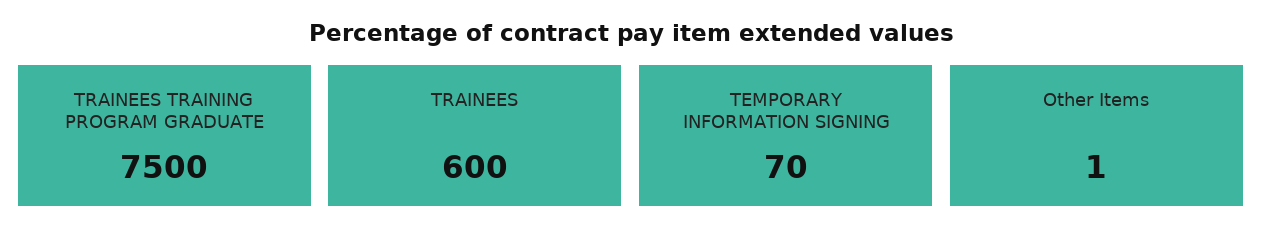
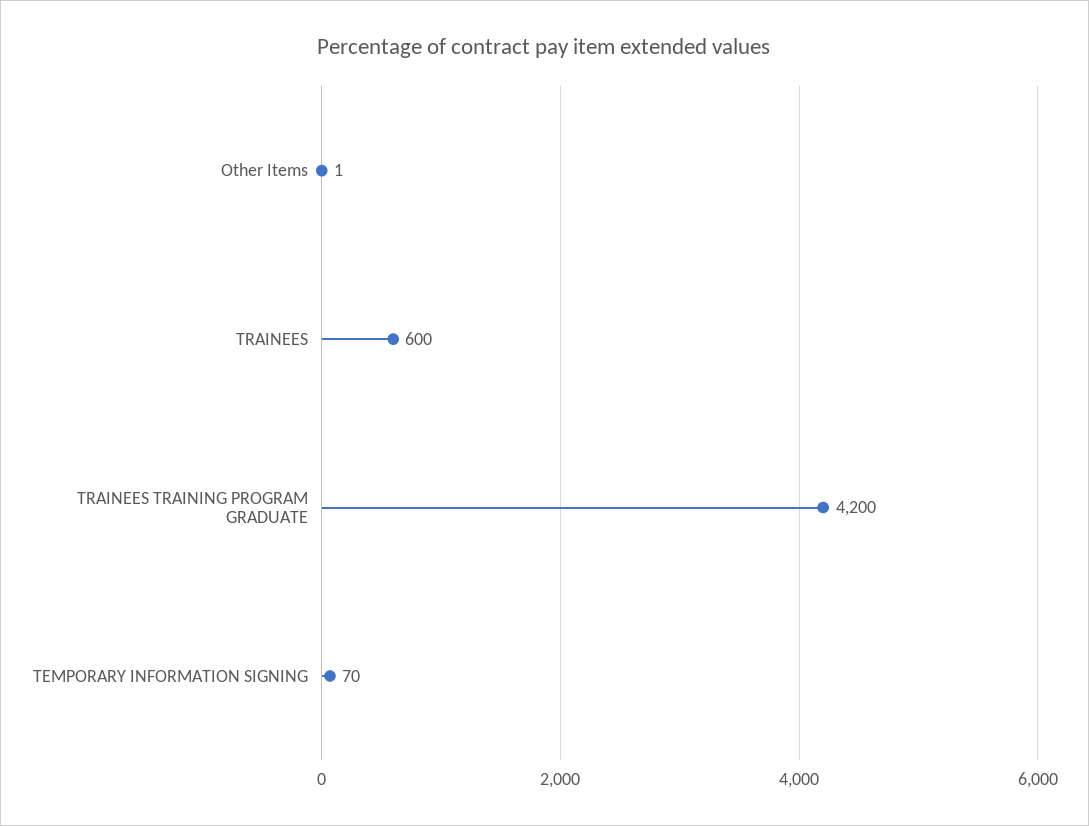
TRAINEES TRAINING PROGRAM GRADUATE: 7500 -> 4200

